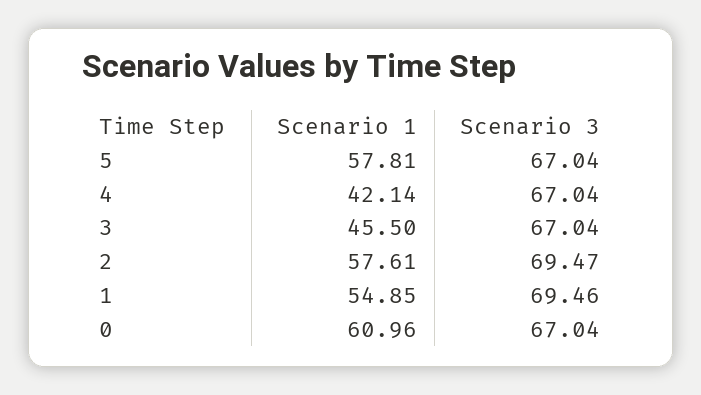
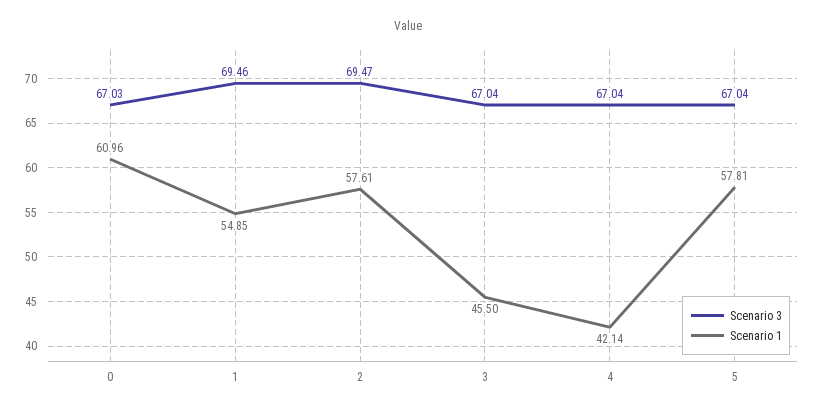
Scenario 3, 0: 67.04 -> 67.03

